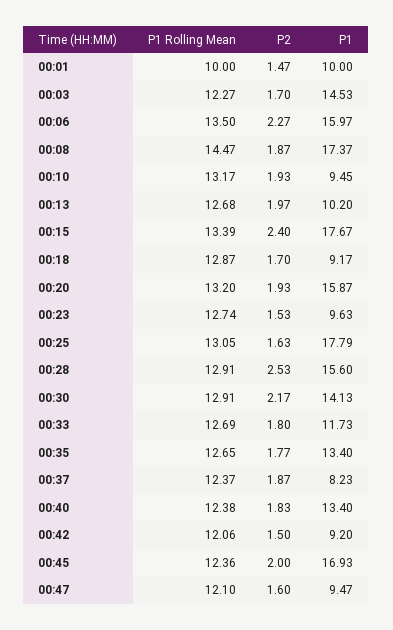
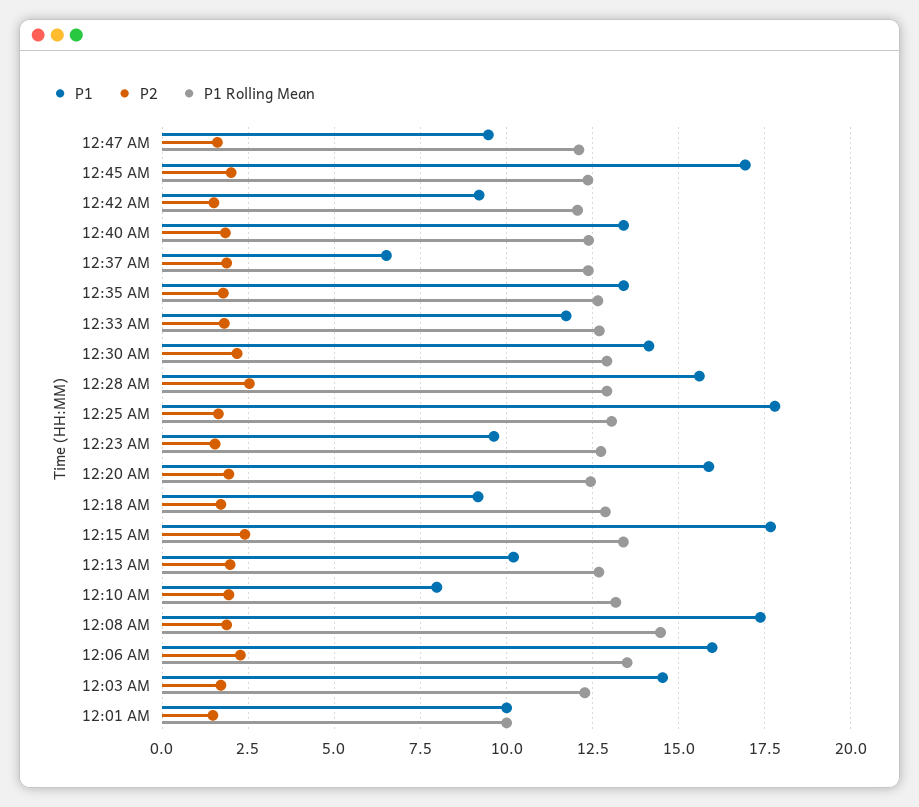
P1, 00:10: 9.45 -> 8
P1 Rolling Mean, 00:20: 13.2 -> 12.5
P1, 00:37: 8.23 -> 6.5

